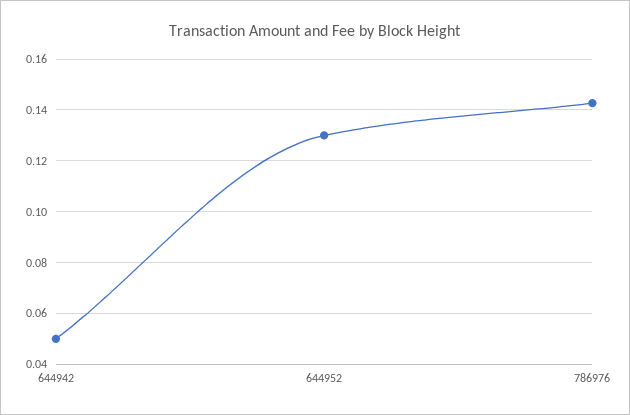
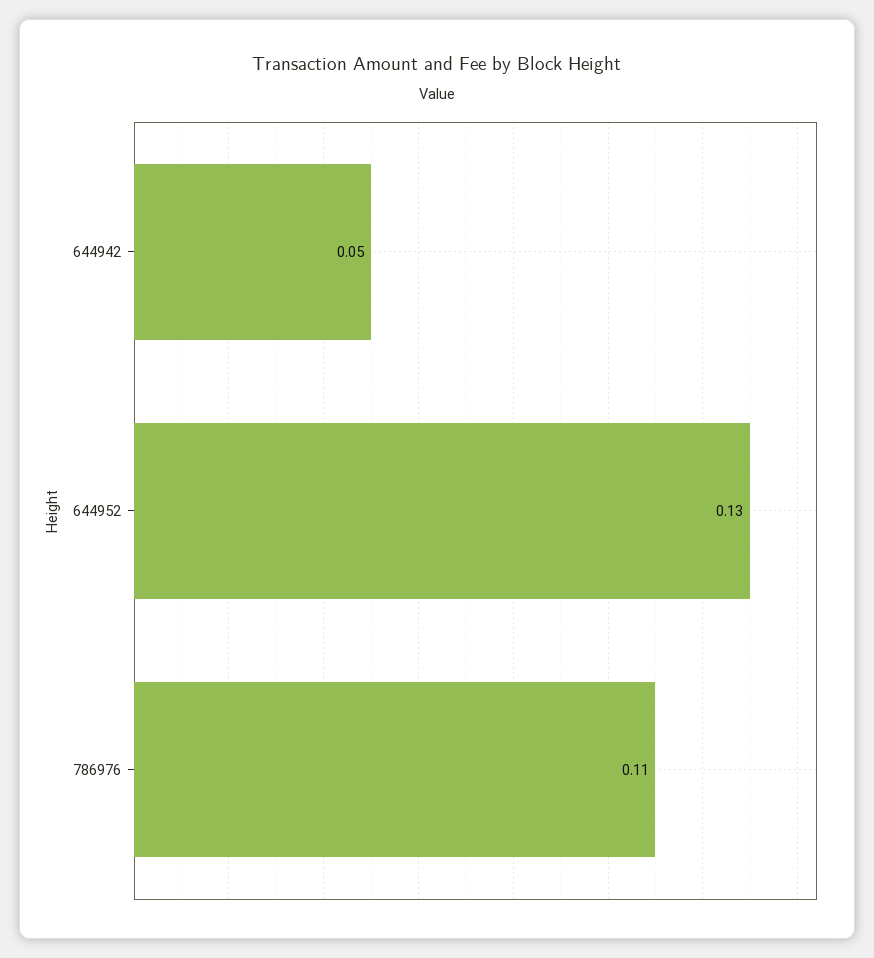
786976: 0.1425 -> 0.11

